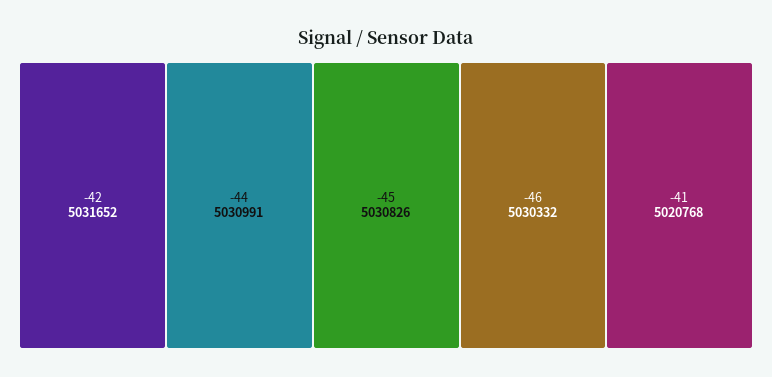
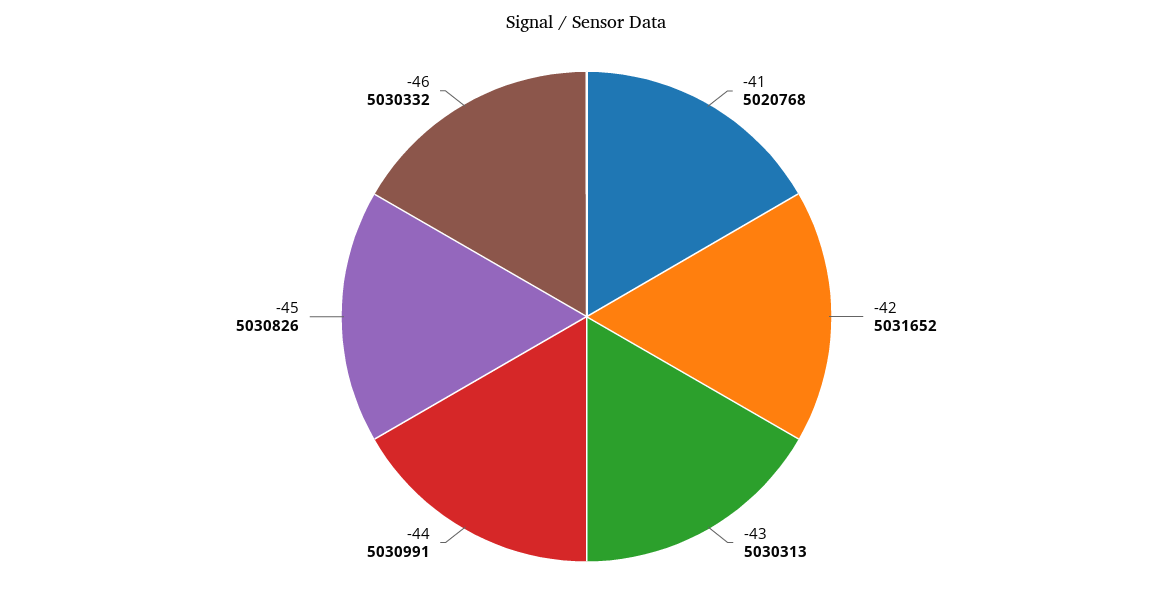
-43: none -> 5030313

